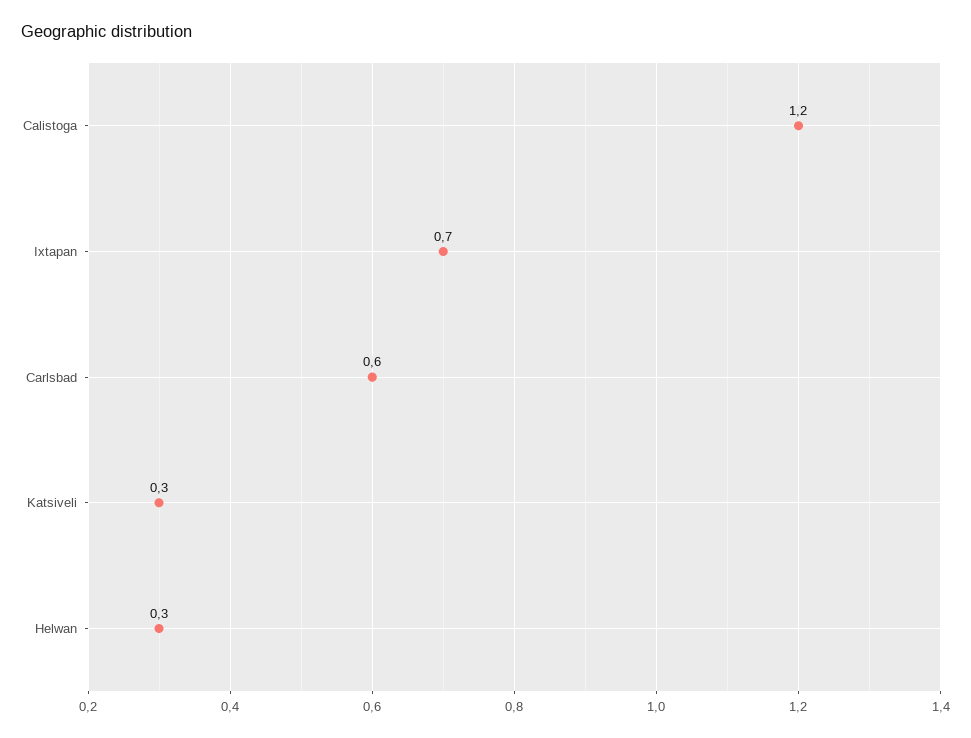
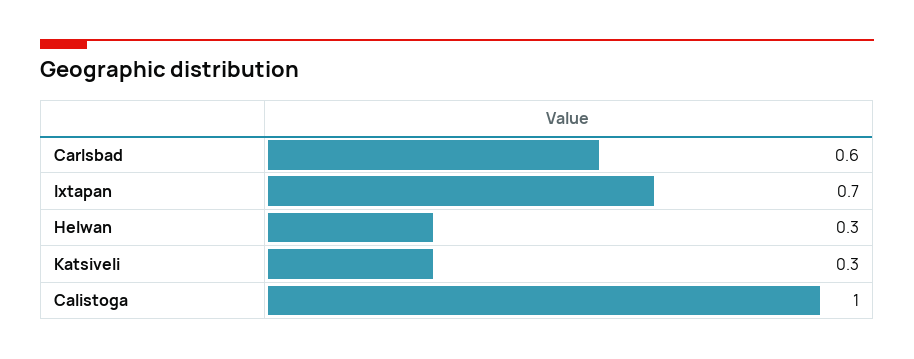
Calistoga: 1.2 -> 1

